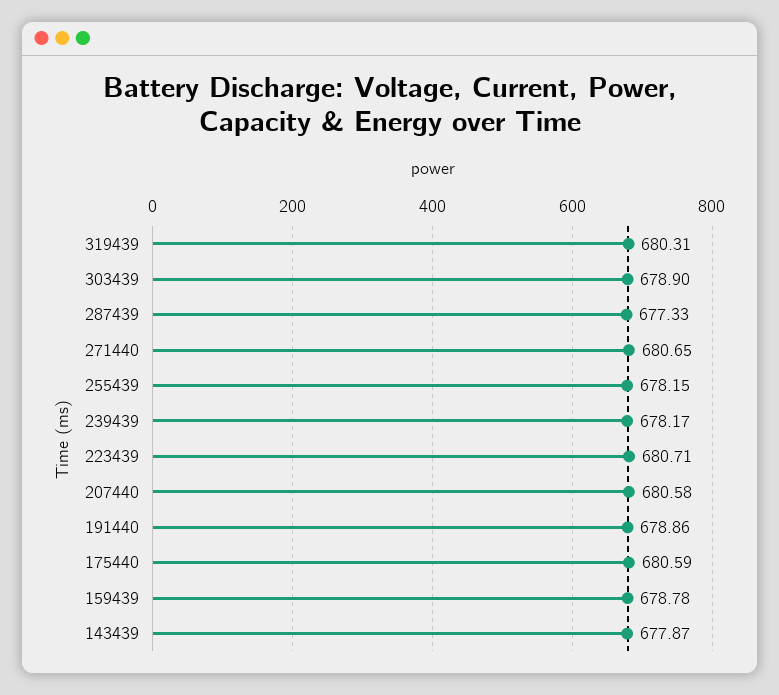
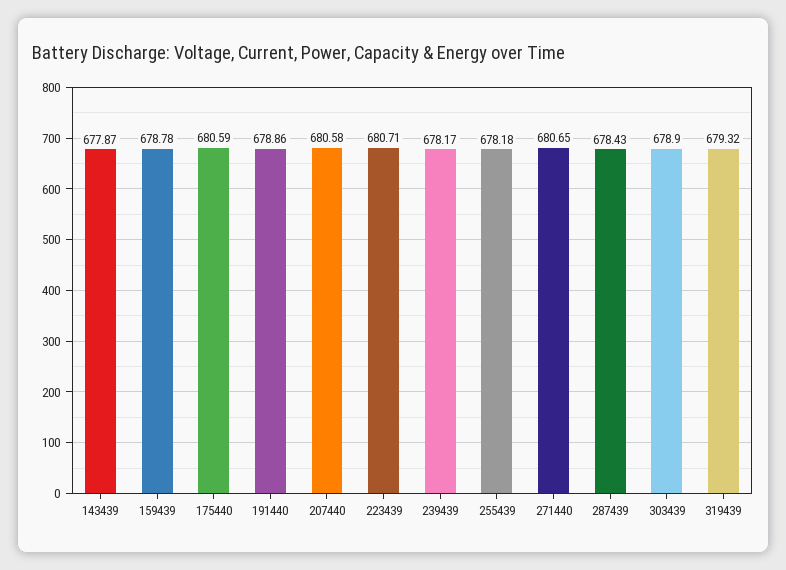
319439: 680.31 -> 679.32
287439: 677.33 -> 678.43
255439: 678.15 -> 678.18

